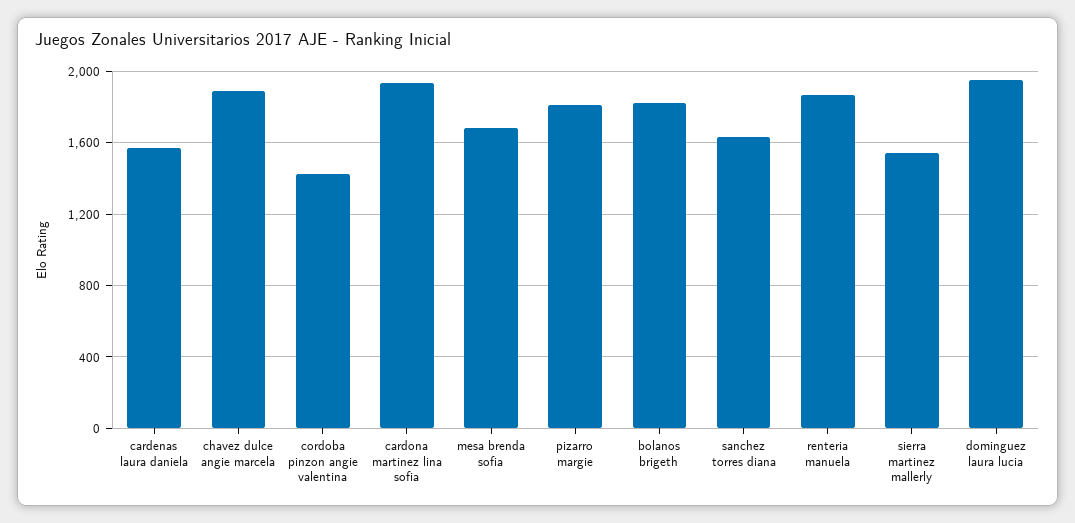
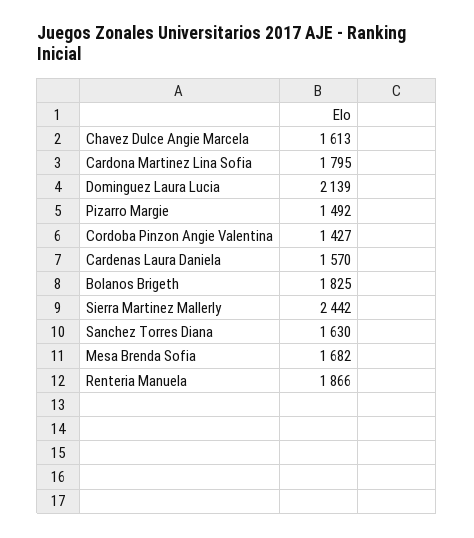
chavez dulce angie marcela: 1900 -> 1613
cardona martinez lina sofia: 1950 -> 1795
pizarro margie: 1800 -> 1492
sierra martinez mallerly: 1550 -> 2442
dominguez laura lucia: 1950 -> 2139

